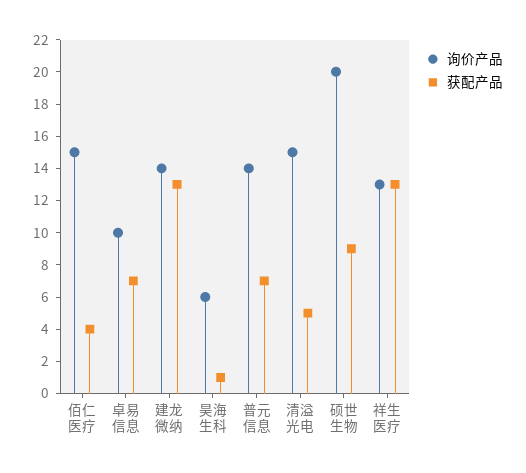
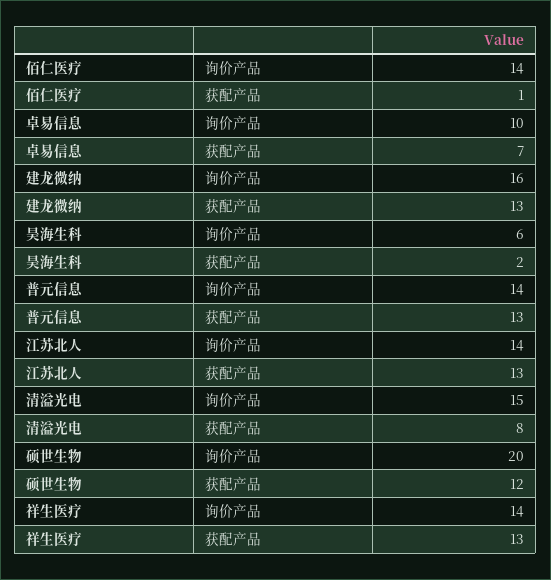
询价产品, 佰仁医疗: 15 -> 14
获配产品, 佰仁医疗: 4 -> 1
询价产品, 建龙微纳: 14 -> 16
获配产品, 昊海生科: 1 -> 2
获配产品, 普元信息: 7 -> 13
获配产品, 清溢光电: 5 -> 8
获配产品, 硕世生物: 9 -> 12
询价产品, 祥生医疗: 13 -> 14
询价产品, 江苏北人: none -> 14
获配产品, 江苏北人: none -> 13

